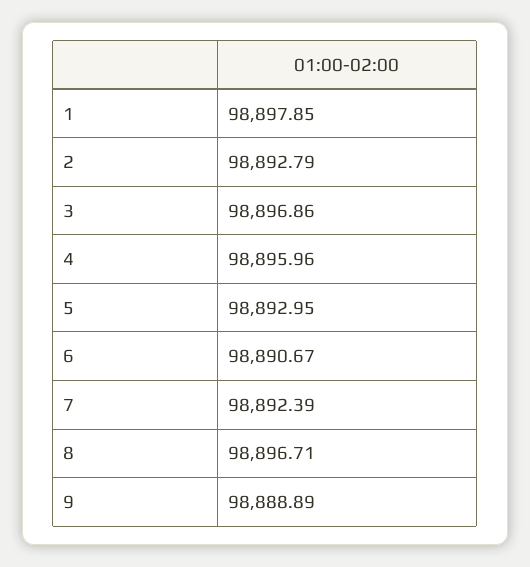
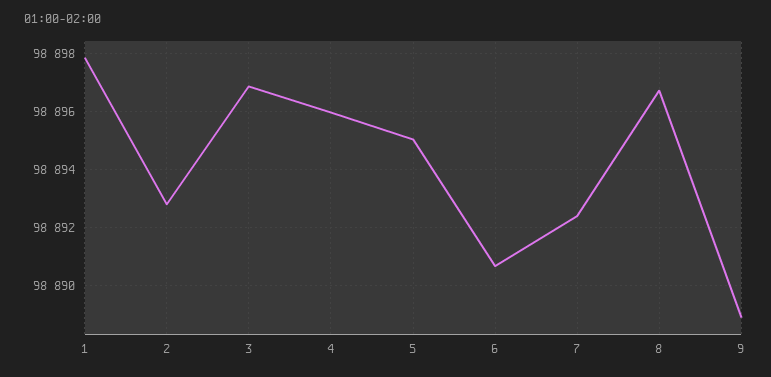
5: 98892.95 -> 98895

